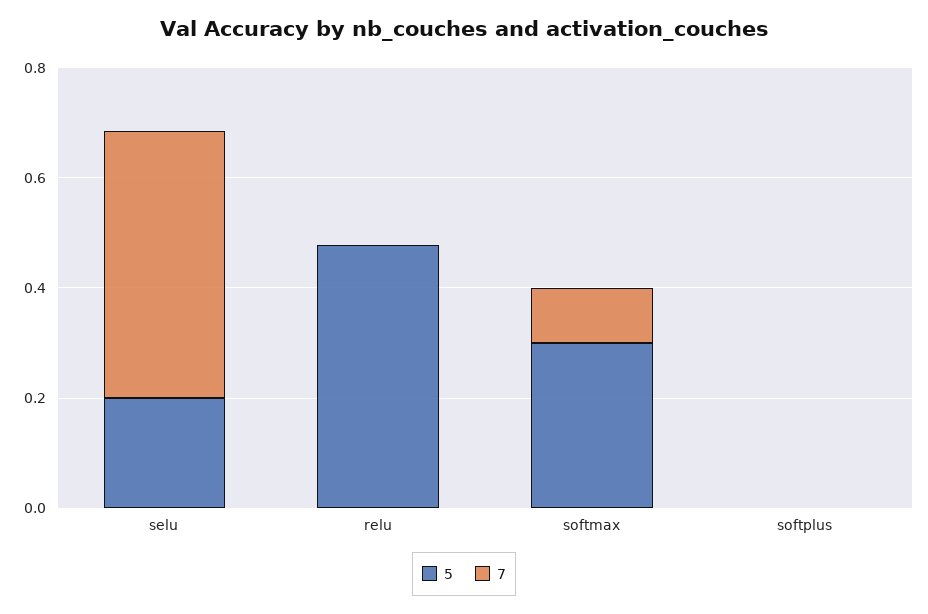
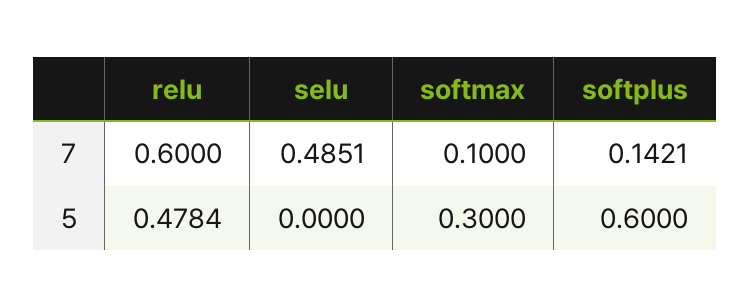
5, selu: 0.2 -> 0
7, relu: 0 -> 0.6
5, softplus: 0 -> 0.6
7, softplus: 0 -> 0.1421

